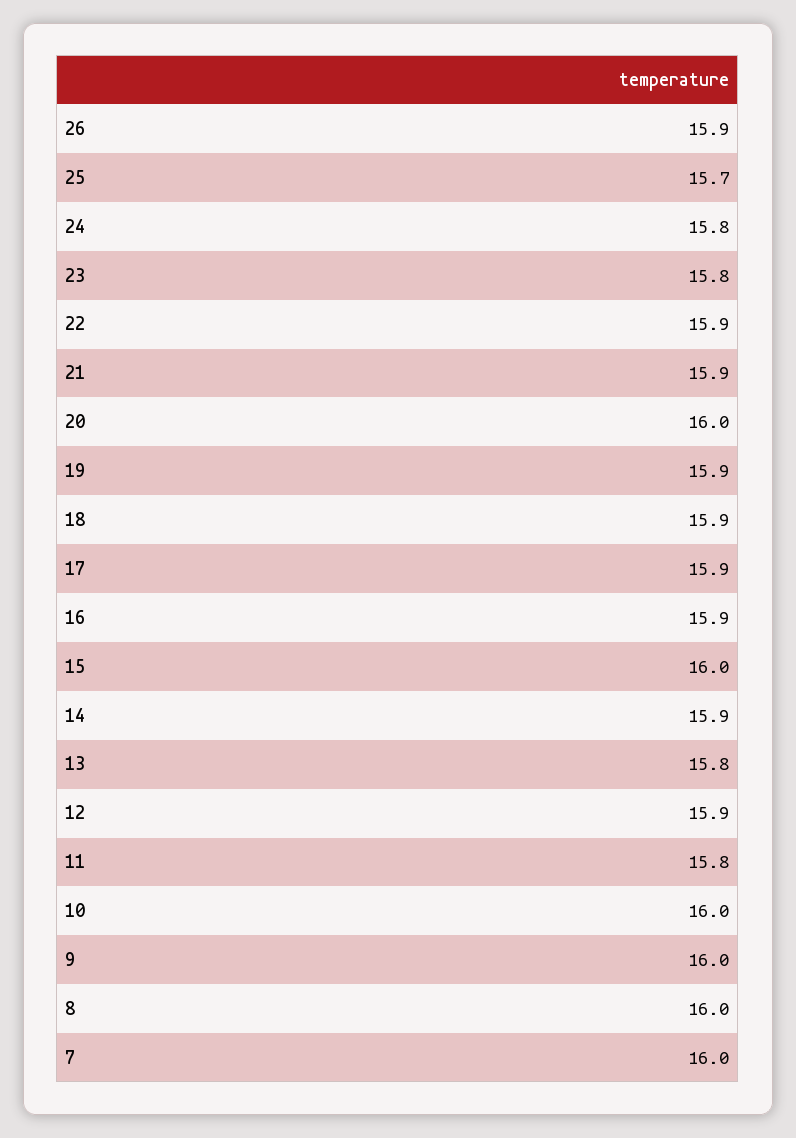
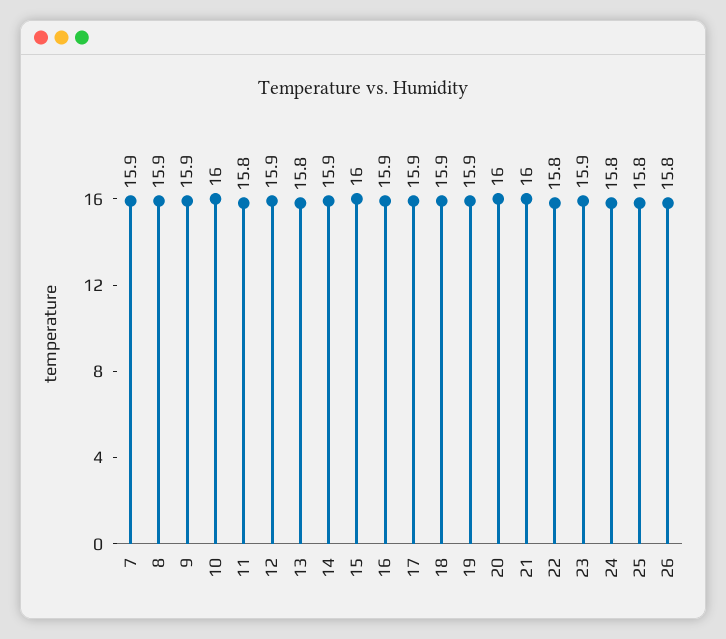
26: 15.9 -> 15.8
25: 15.7 -> 15.8
23: 15.8 -> 15.9
22: 15.9 -> 15.8
21: 15.9 -> 16
9: 16 -> 15.9
8: 16 -> 15.9
7: 16 -> 15.9

